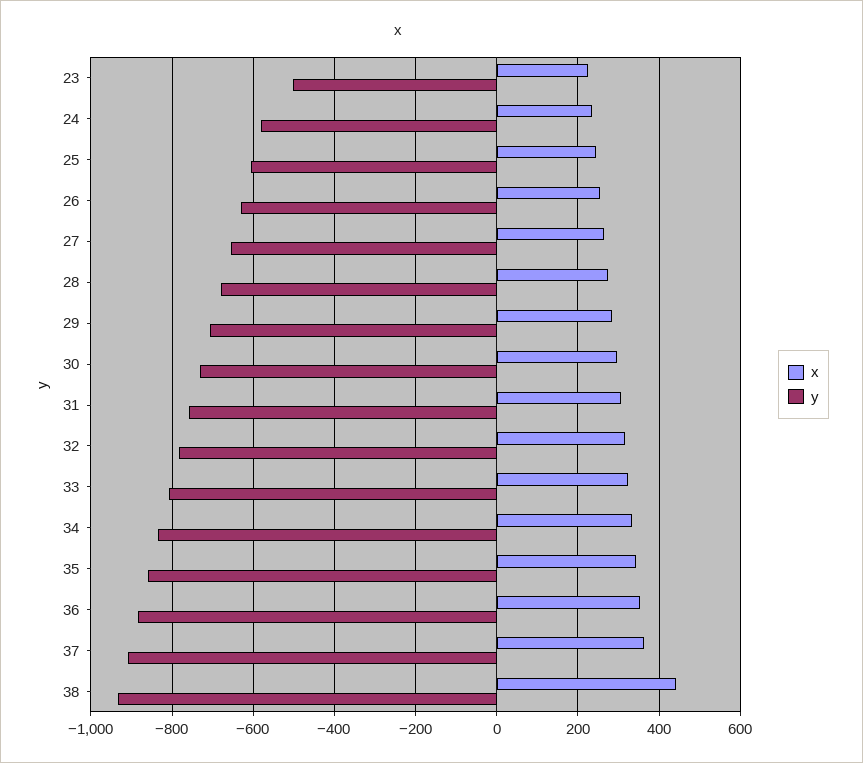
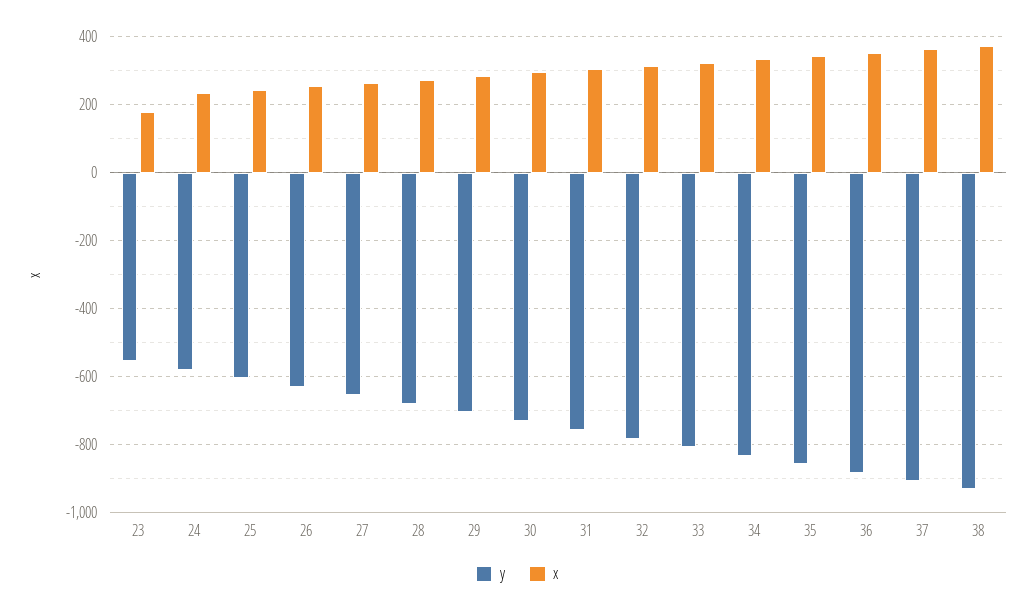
x, 23: 220 -> 180
y, 23: -500 -> -560
x, 38: 440 -> 380

